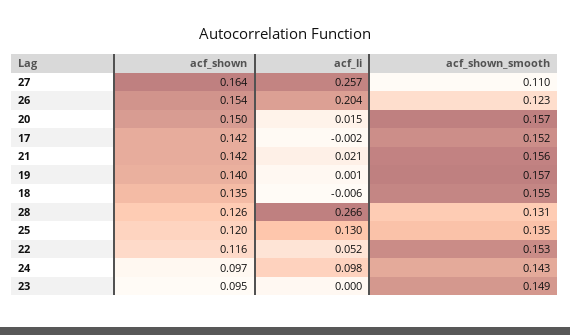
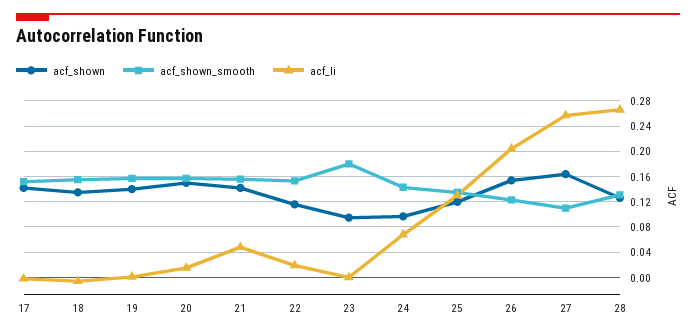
acf_li, 21: 0.021 -> 0.05
acf_li, 22: 0.052 -> 0.02
acf_li, 24: 0.098 -> 0.07
acf_shown_smooth, 23: 0.149 -> 0.18

